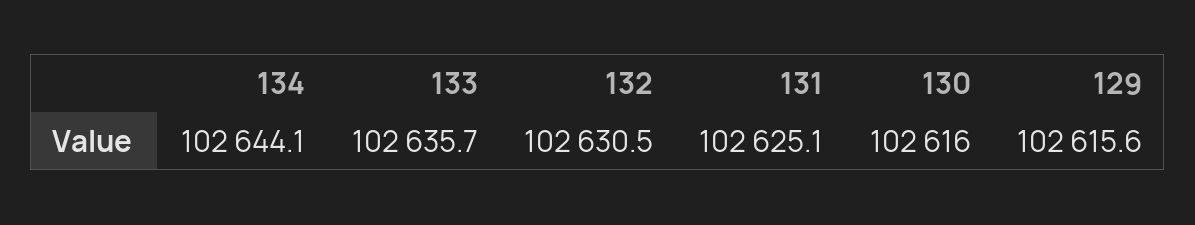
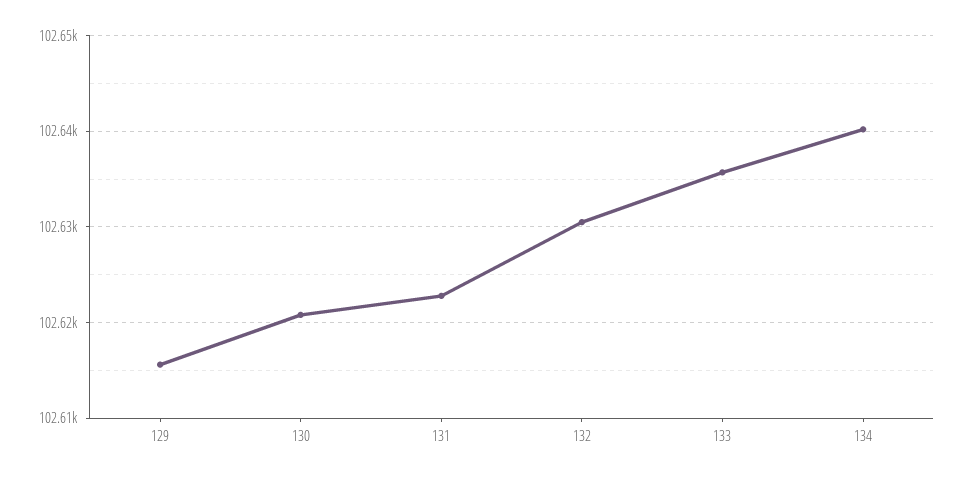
134: 102644.1 -> 102640
131: 102625.1 -> 102623
130: 102616 -> 102621

